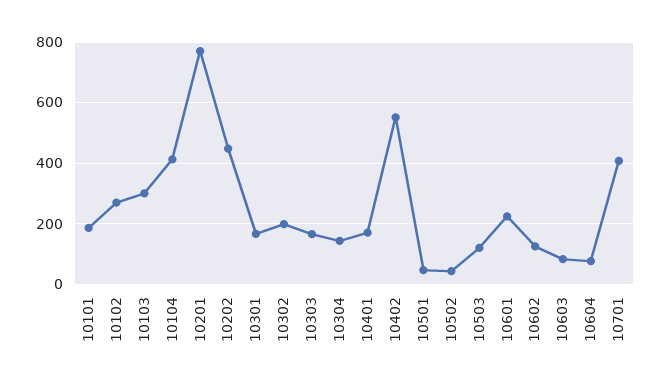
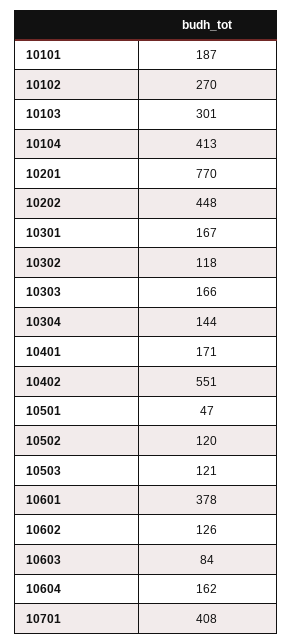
10302: 200 -> 118
10502: 40 -> 120
10601: 220 -> 378
10604: 80 -> 162

